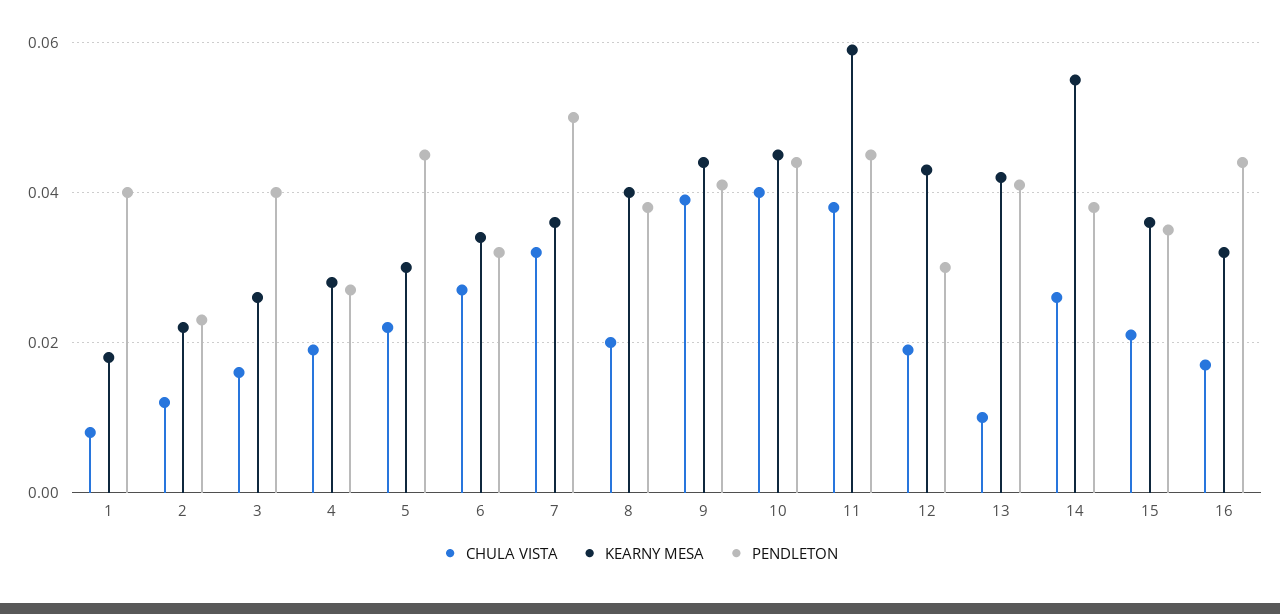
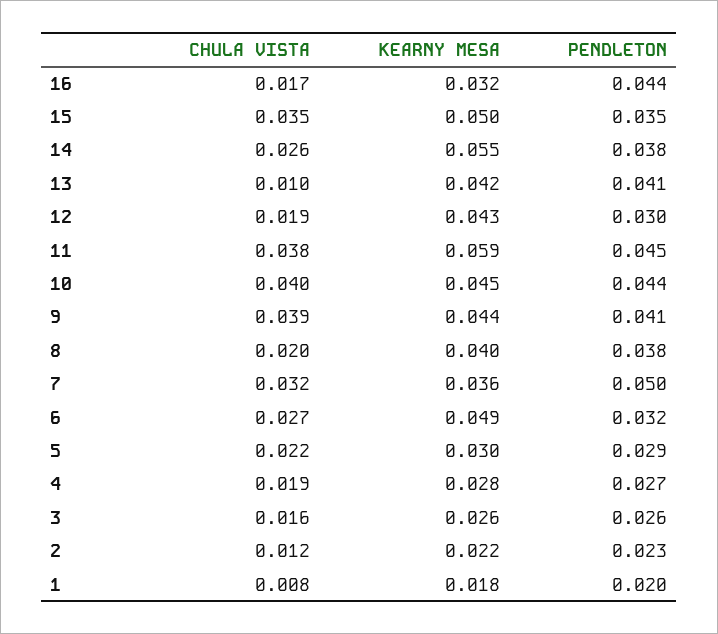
PENDLETON, 1: 0.04 -> 0.02
PENDLETON, 3: 0.04 -> 0.026
PENDLETON, 5: 0.045 -> 0.029
KEARNY MESA, 6: 0.035 -> 0.049
CHULA VISTA, 15: 0.02 -> 0.035
KEARNY MESA, 15: 0.035 -> 0.05

